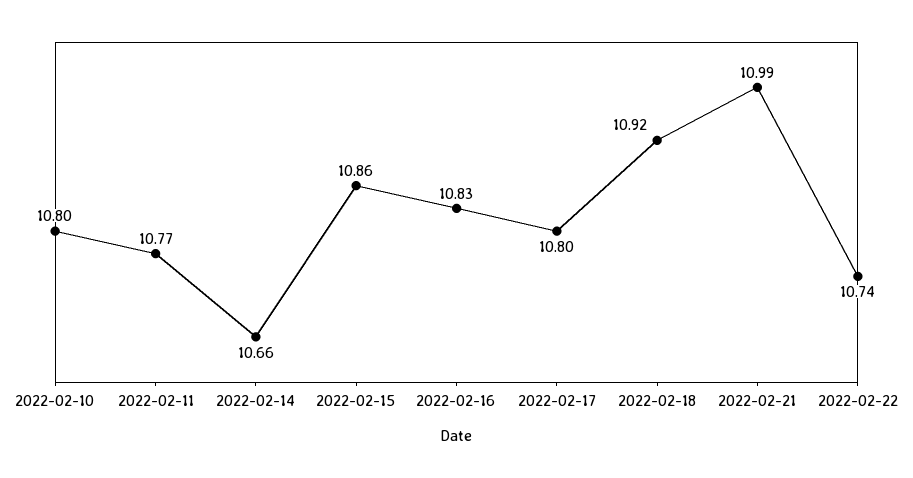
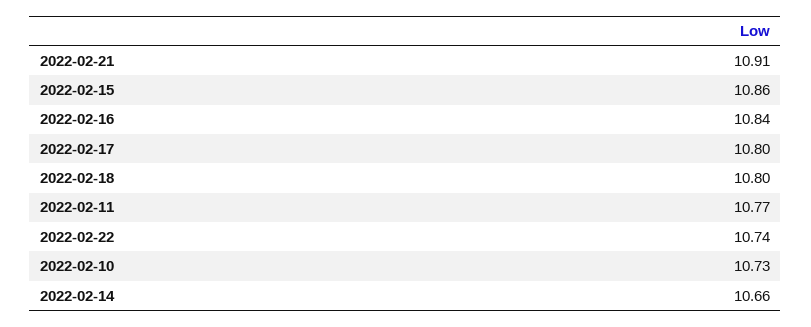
2022-02-10: 10.8 -> 10.73
2022-02-16: 10.83 -> 10.84
2022-02-18: 10.92 -> 10.8
2022-02-21: 10.99 -> 10.91

